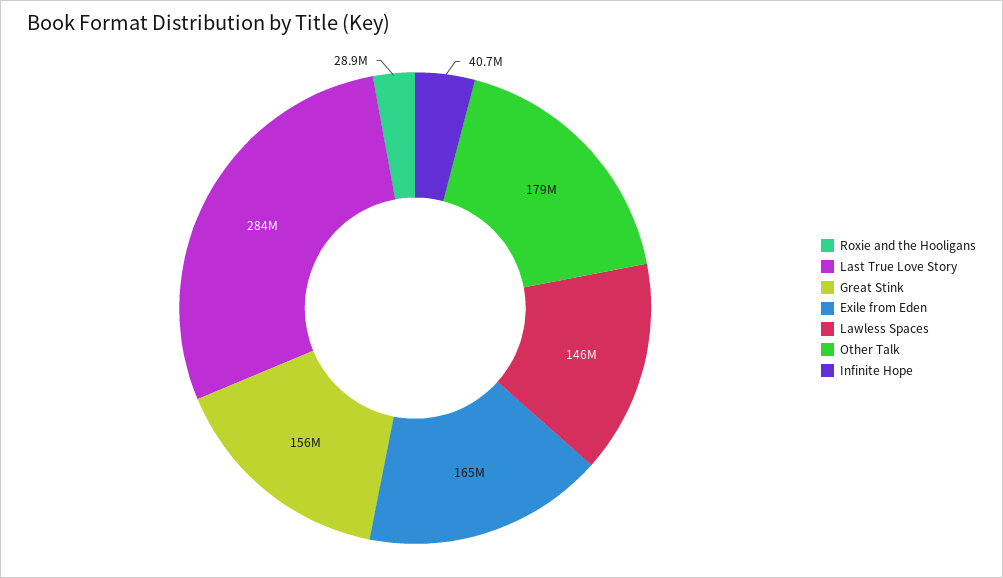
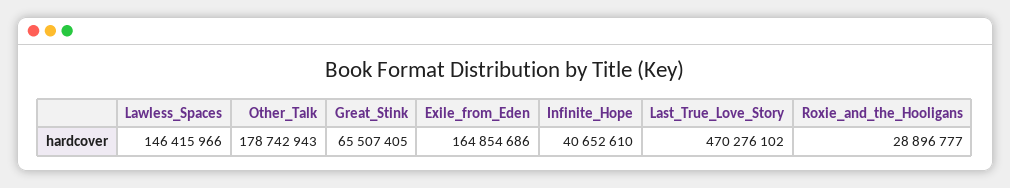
Last True Love Story: 284000000 -> 470276102
Great Stink: 156000000 -> 65507405

